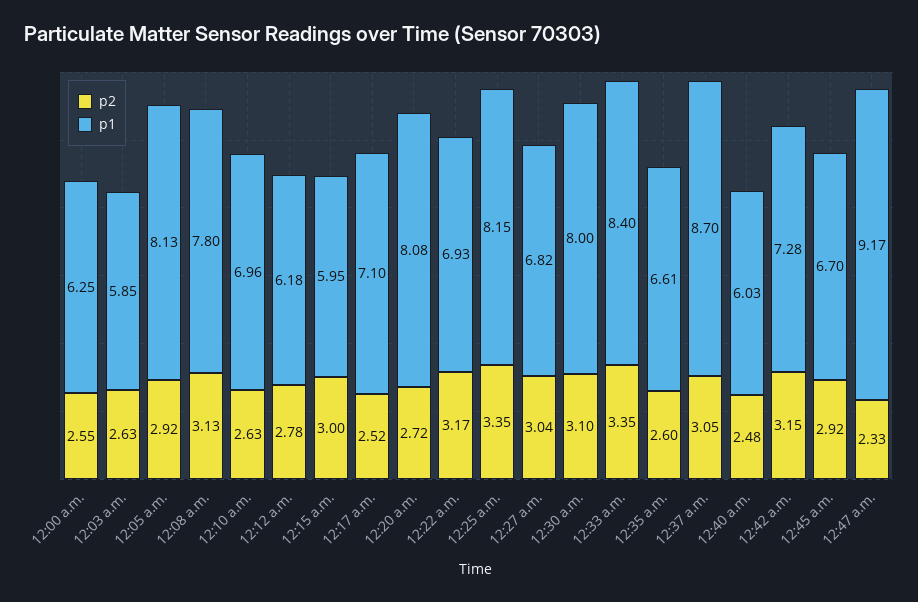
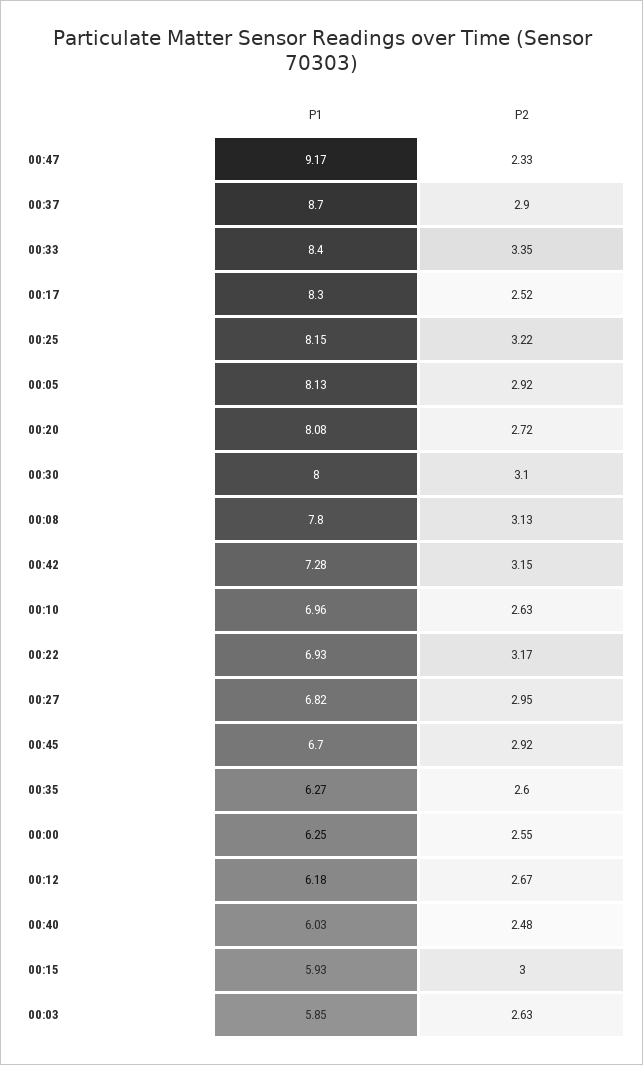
p2, 12:12 a.m.: 2.78 -> 2.67
p1, 12:15 a.m.: 5.95 -> 5.93
p1, 12:17 a.m.: 7.1 -> 8.3
p2, 12:25 a.m.: 3.35 -> 3.22
p2, 12:27 a.m.: 3.04 -> 2.95
p1, 12:35 a.m.: 6.61 -> 6.27
p2, 12:37 a.m.: 3.05 -> 2.9

